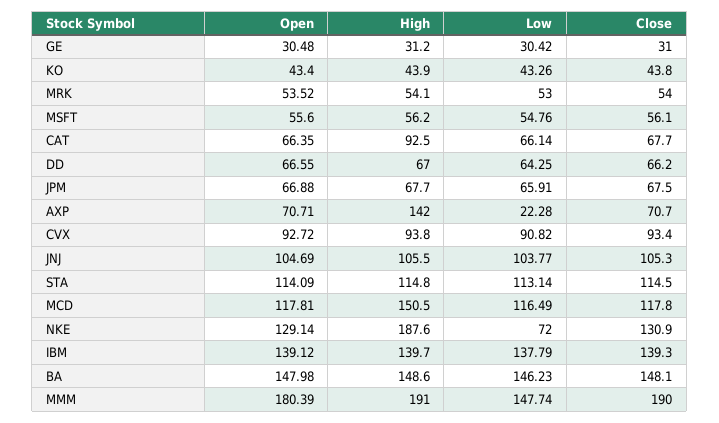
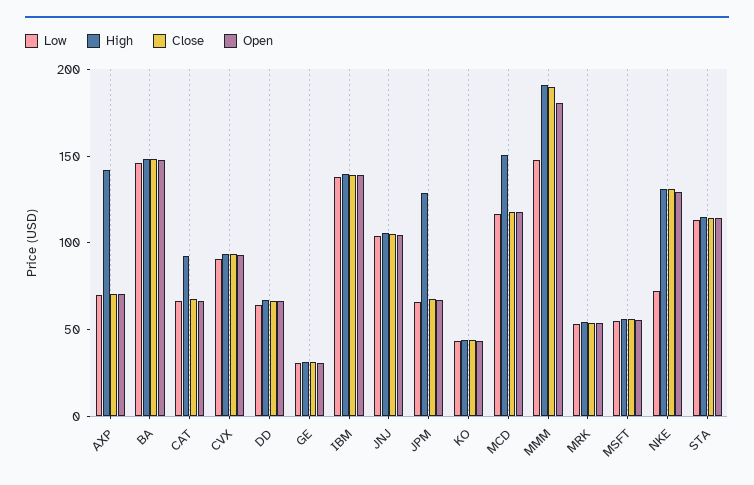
High, JPM: 67.7 -> 130
Low, AXP: 22.28 -> 70
High, NKE: 187.6 -> 130

